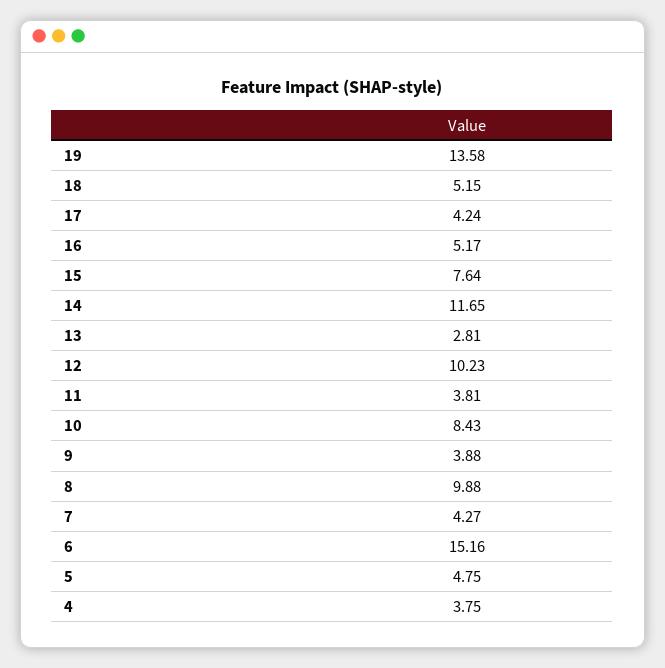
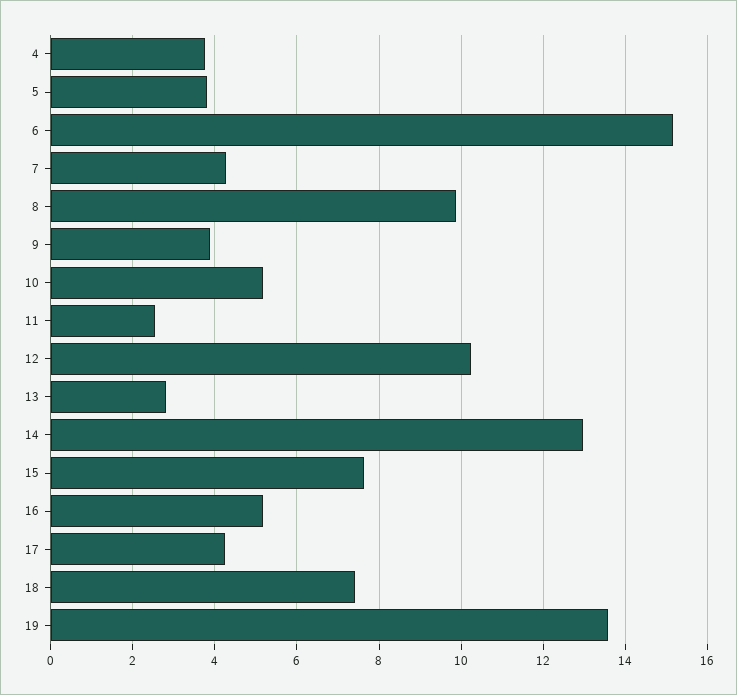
18: 5.15 -> 7.4
14: 11.65 -> 13
11: 3.81 -> 2.6
10: 8.43 -> 5.2
5: 4.75 -> 3.8

